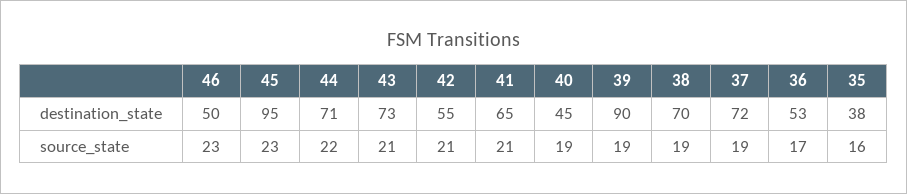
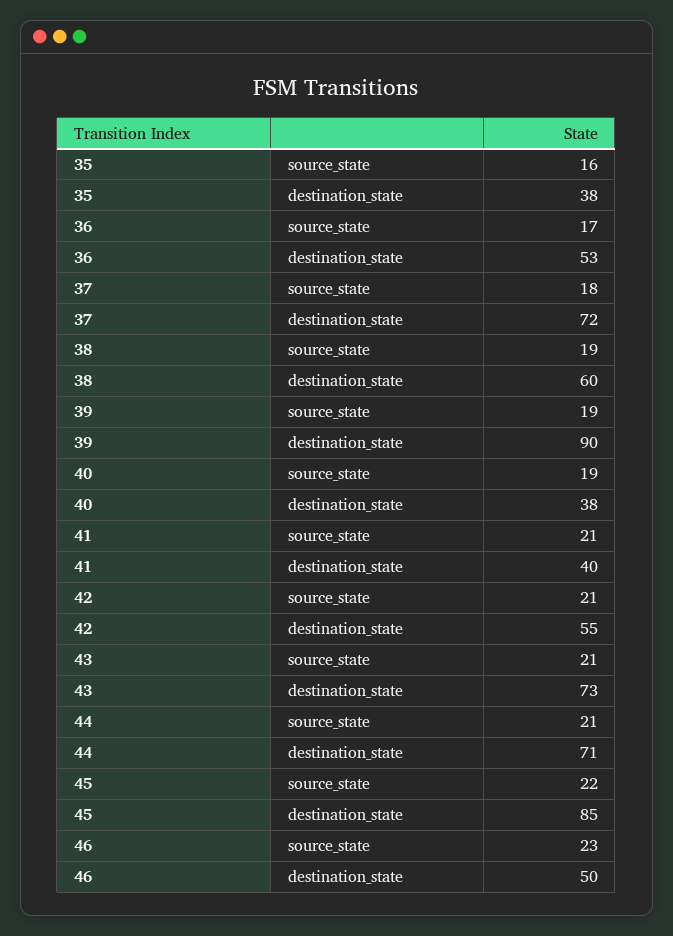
45, destination_state: 95 -> 85
41, destination_state: 65 -> 40
40, destination_state: 45 -> 38
38, destination_state: 70 -> 60
45, source_state: 23 -> 22
44, source_state: 22 -> 21
37, source_state: 19 -> 18

